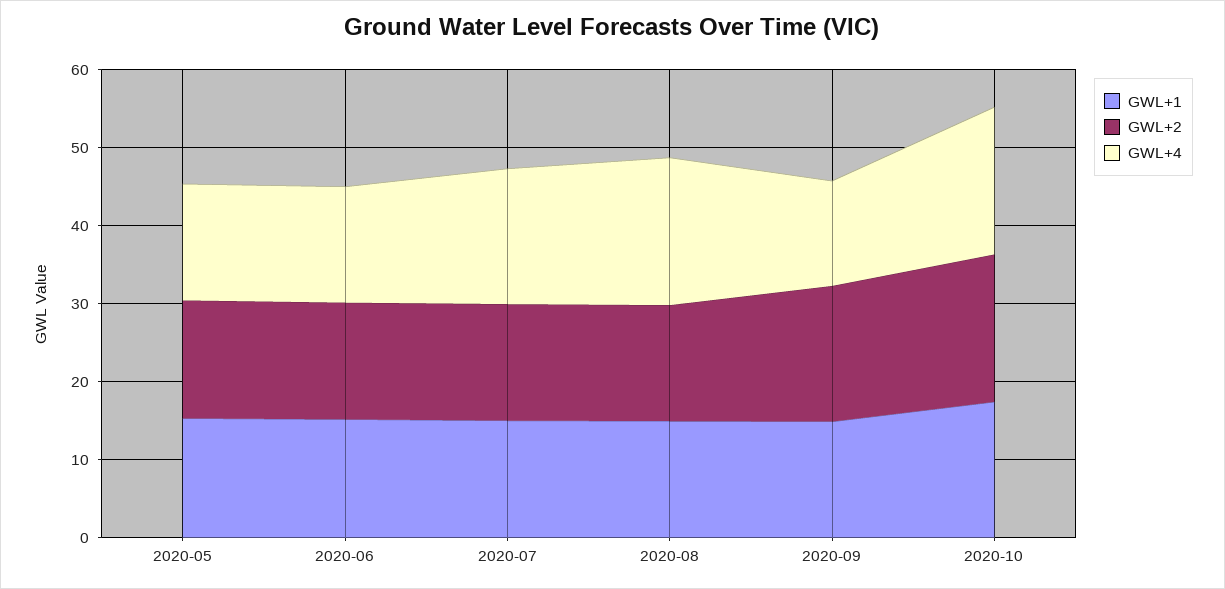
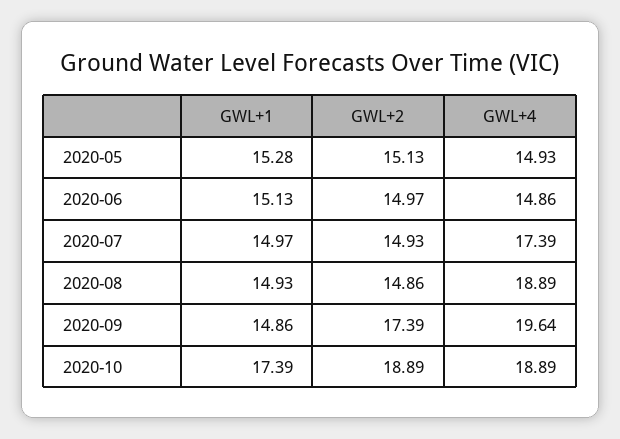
GWL+4, 2020-09: 14 -> 19.64

